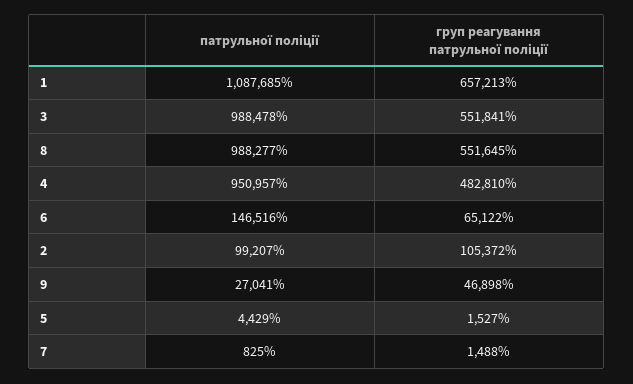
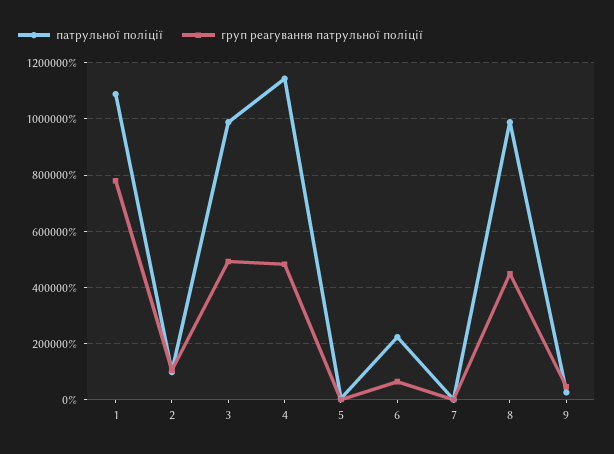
груп реагування патрульної поліції, 1: 657213 -> 775000
груп реагування патрульної поліції, 3: 551841 -> 500000
груп реагування патрульної поліції, 8: 551645 -> 450000
патрульної поліції, 4: 950957 -> 1150000
патрульної поліції, 6: 146516 -> 225000

